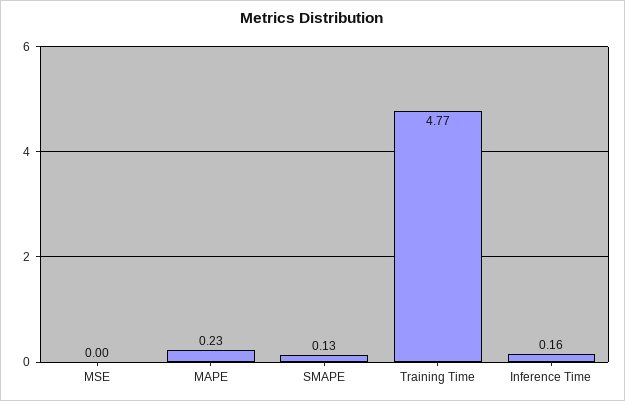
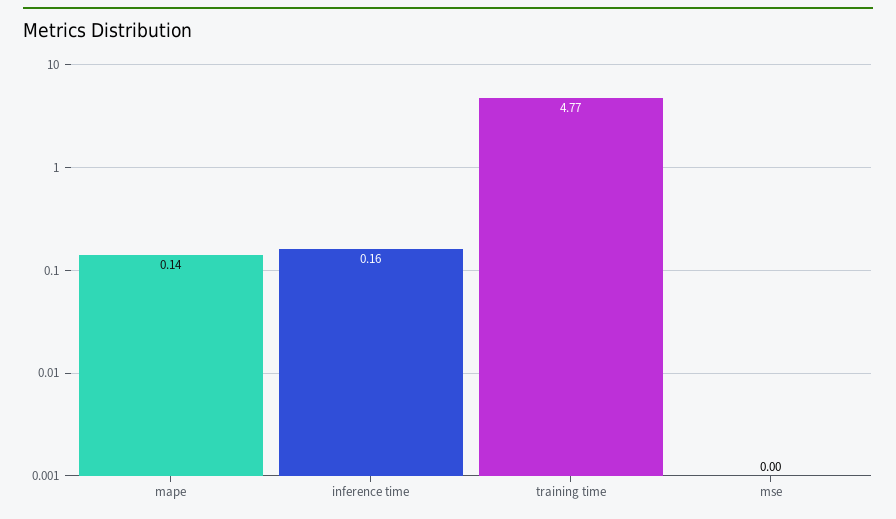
MAPE: 0.23 -> 0.14
SMAPE: 0.13 -> none

